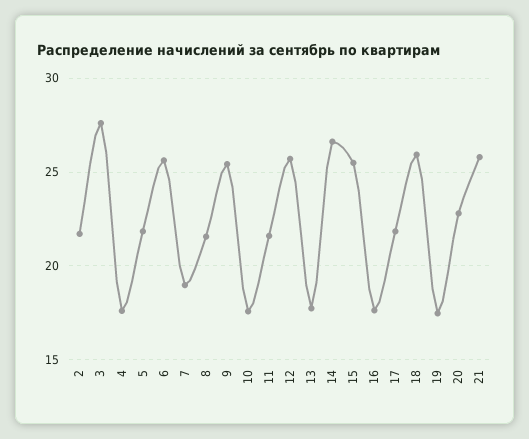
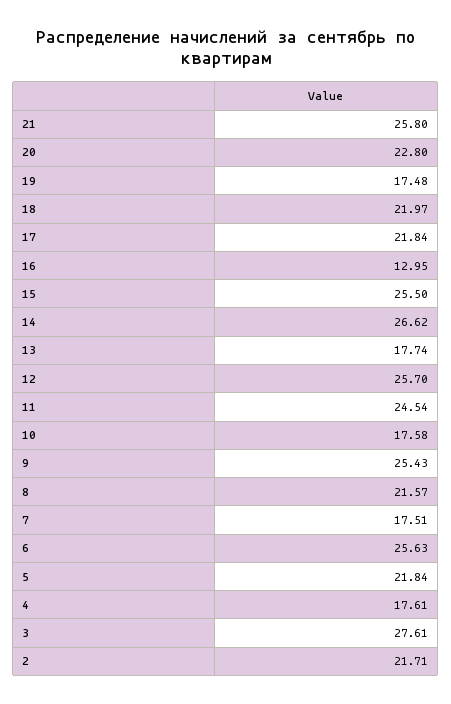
7: 19 -> 17.51
11: 21.5 -> 24.54
16: 17.5 -> 12.95
18: 26 -> 21.97

